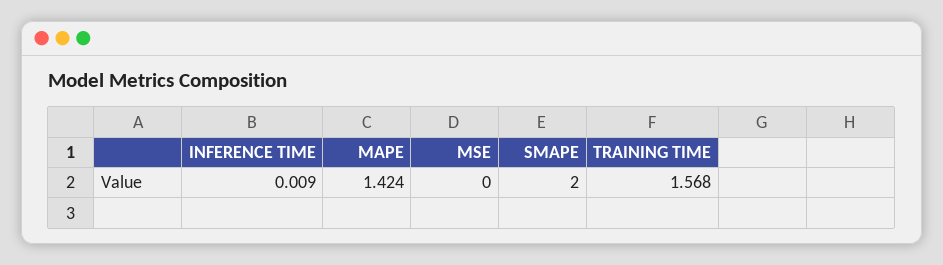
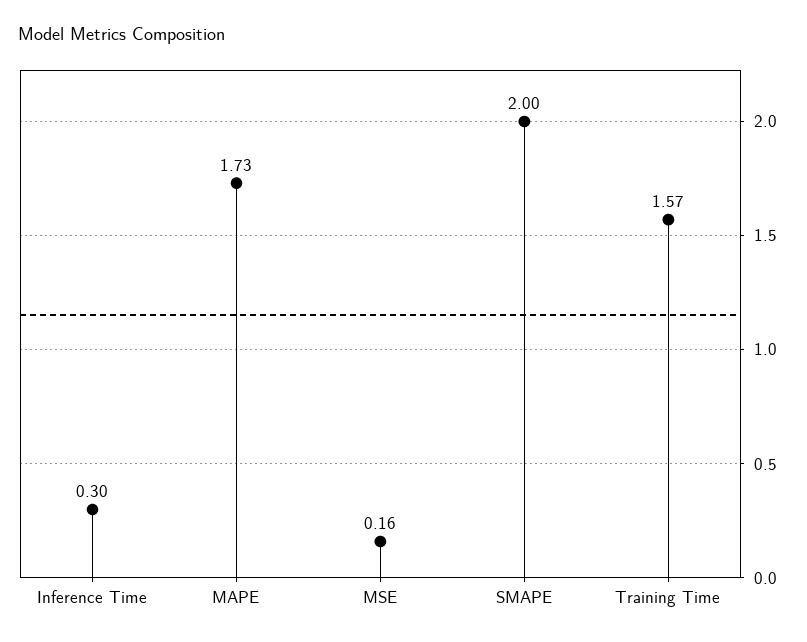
INFERENCE TIME: 0.009 -> 0.3
MAPE: 1.424 -> 1.73
MSE: 0 -> 0.16

